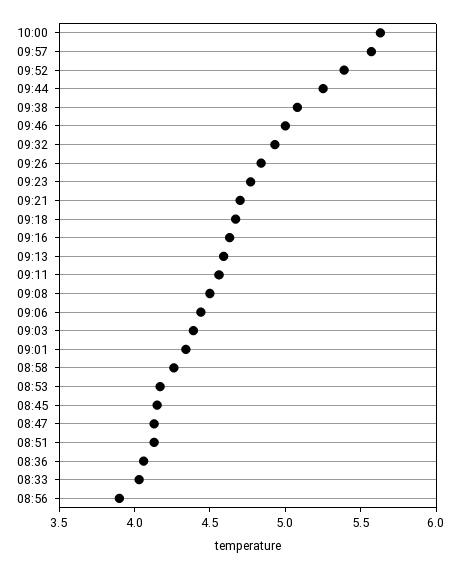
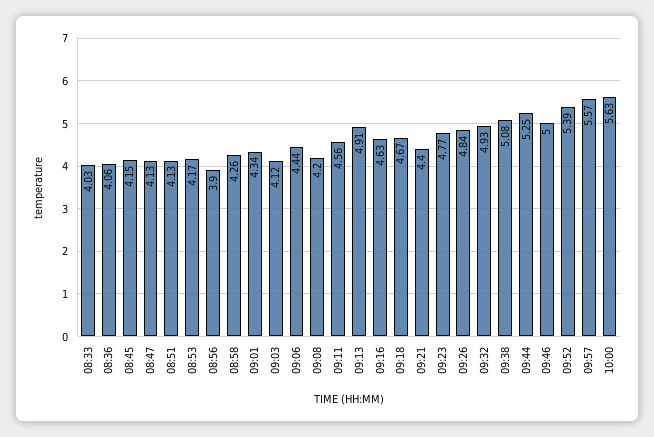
09:21: 4.7 -> 4.4
09:13: 4.6 -> 4.91
09:08: 4.5 -> 4.2
09:03: 4.4 -> 4.12

